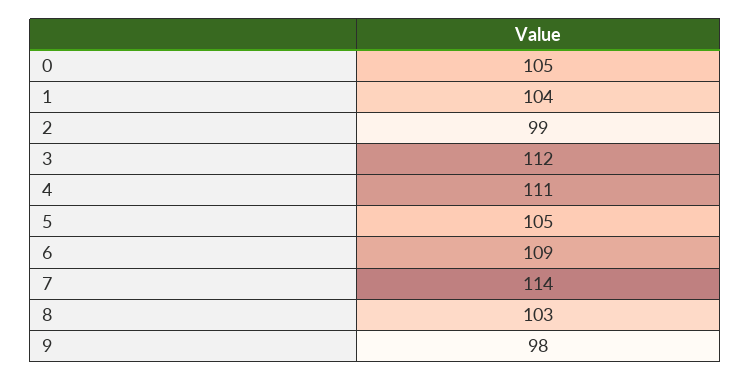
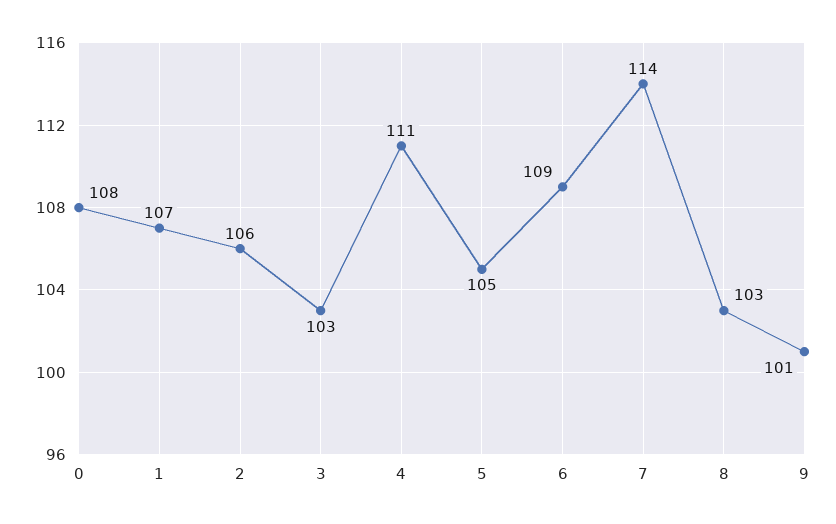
0: 105 -> 108
1: 104 -> 107
2: 99 -> 106
3: 112 -> 103
9: 98 -> 101

